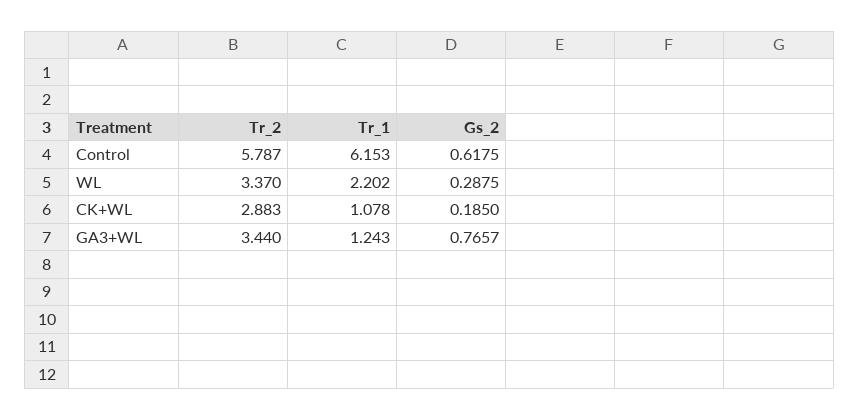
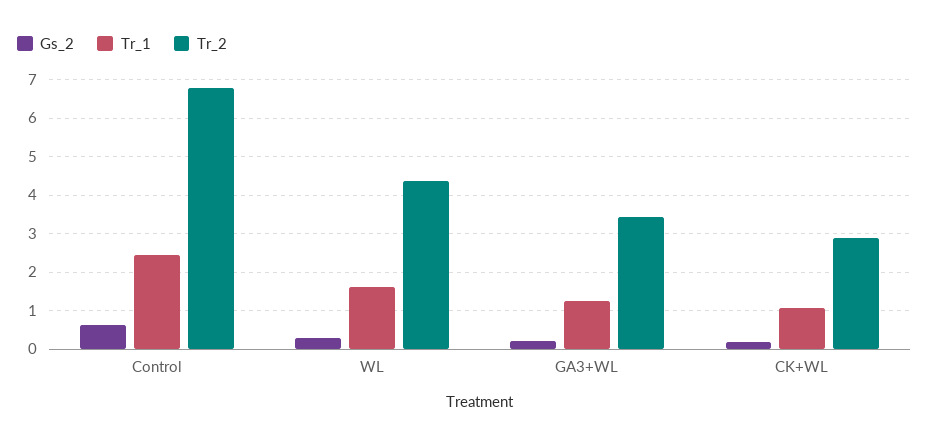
Tr_2, Control: 5.787 -> 6.8
Tr_1, Control: 6.153 -> 2.4
Tr_2, WL: 3.37 -> 4.4
Tr_1, WL: 2.202 -> 1.6
Gs_2, GA3+WL: 0.7657 -> 0.2

